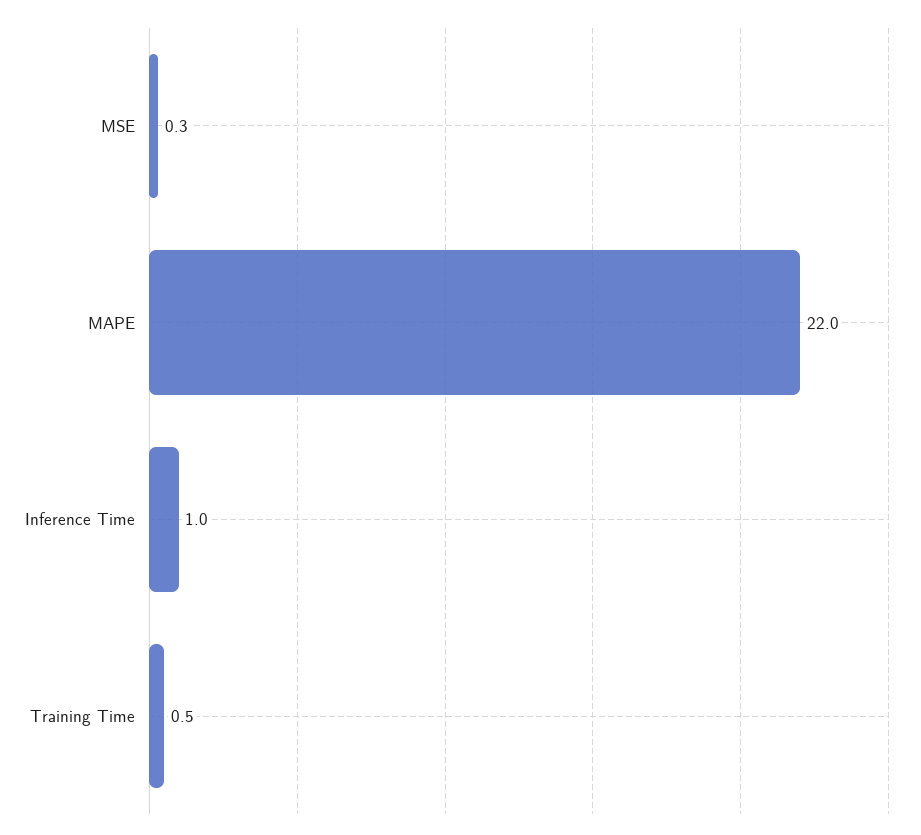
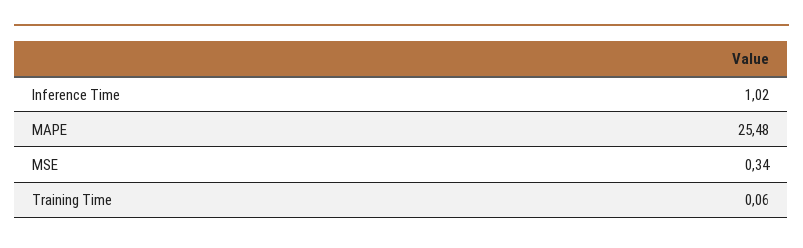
MAPE: 22 -> 25.48
Training Time: 0.5 -> 0.06

